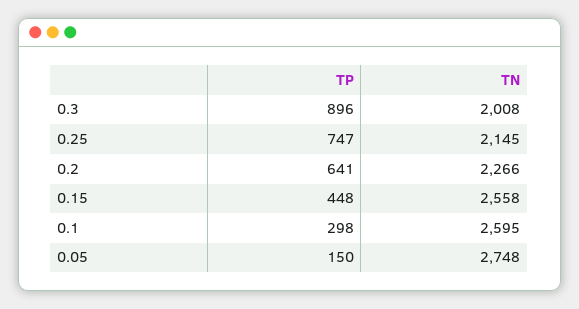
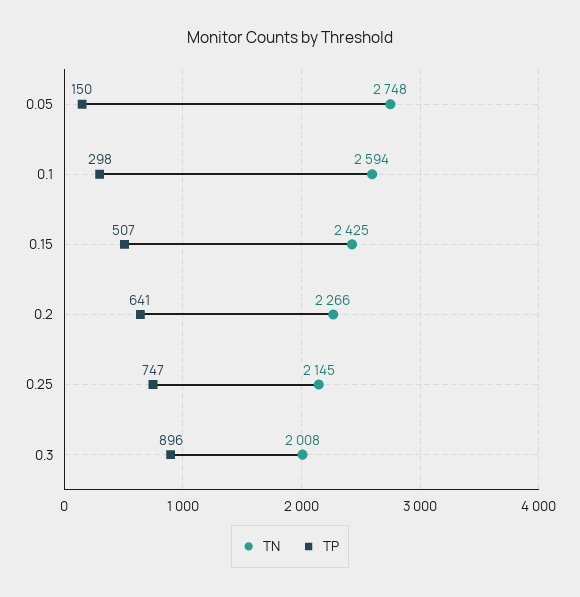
TP, 0.15: 448 -> 507
TN, 0.15: 2558 -> 2425
TN, 0.1: 2595 -> 2594

